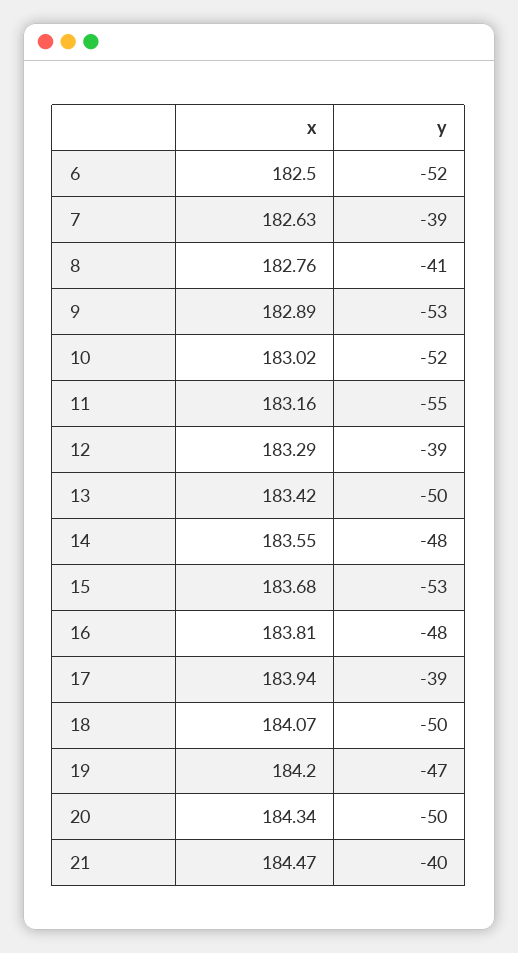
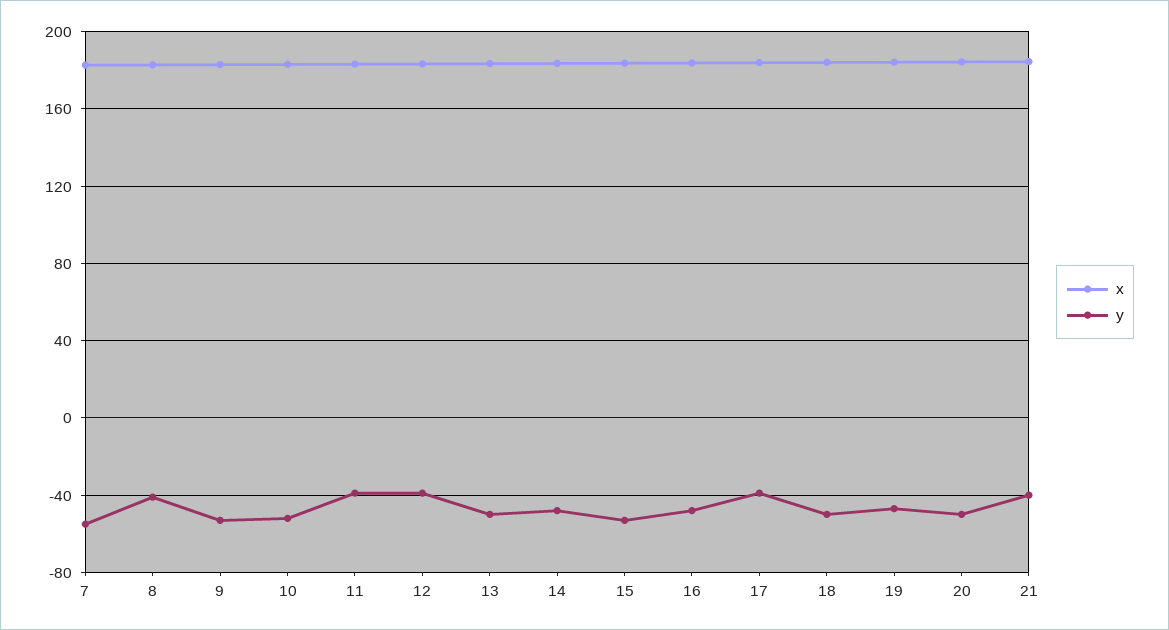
x, 6: 182.5 -> none
y, 6: -52 -> none
y, 7: -39 -> -55
y, 11: -55 -> -40

